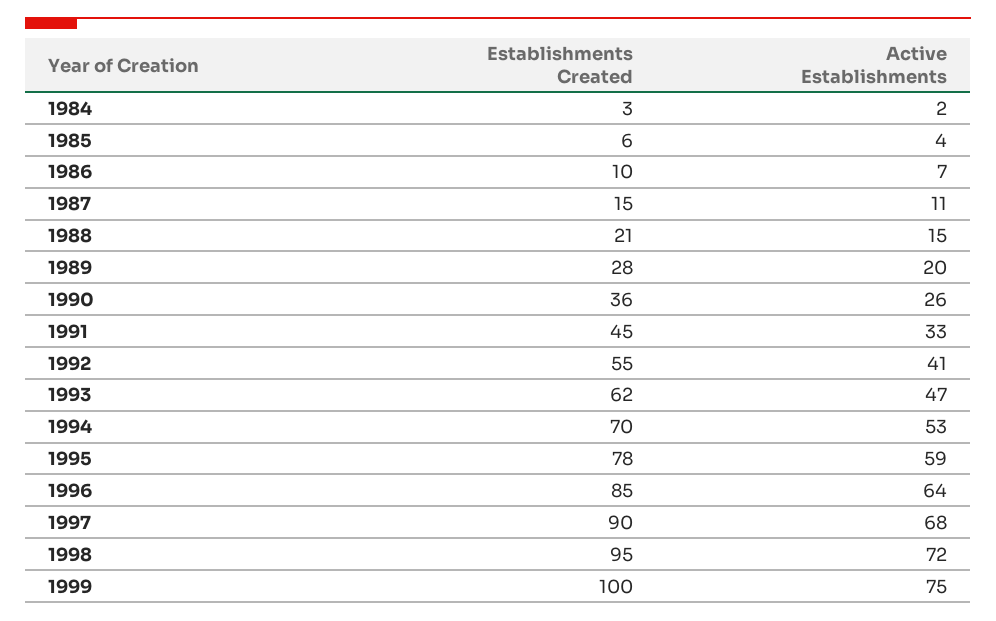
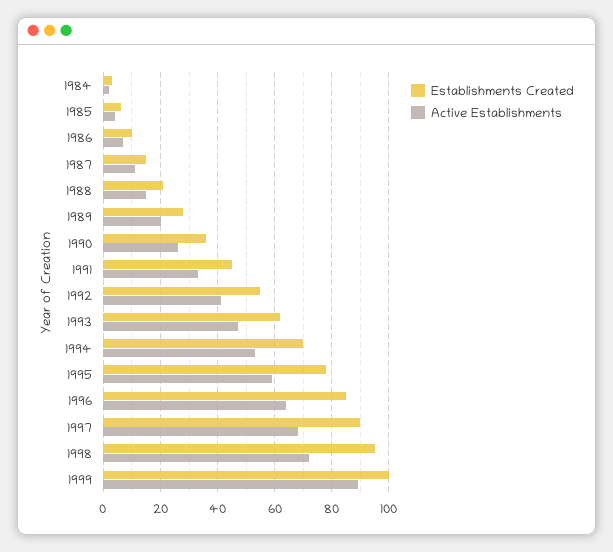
Active Establishments, 1999: 75 -> 90

